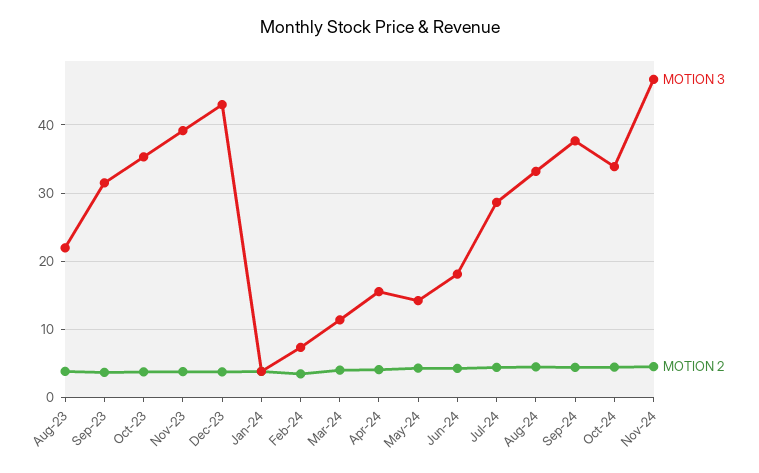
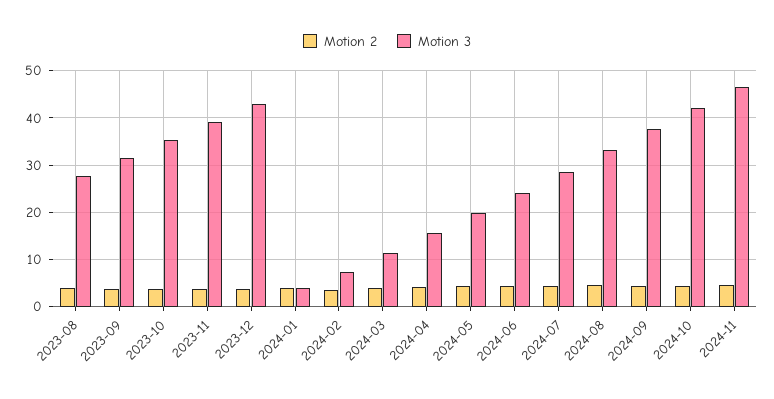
MOTION 3, Aug-23: 22 -> 28
MOTION 3, May-24: 14 -> 20
MOTION 3, Jun-24: 18 -> 24
MOTION 3, Oct-24: 34 -> 42

